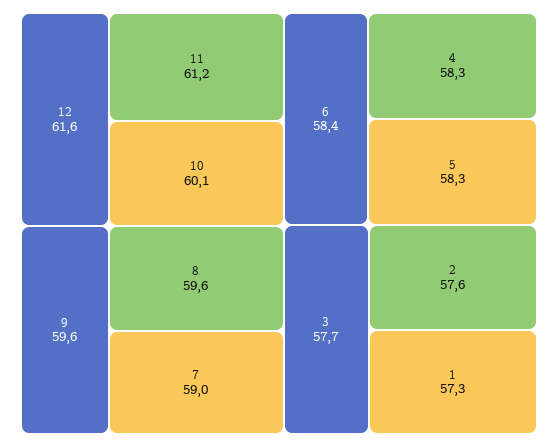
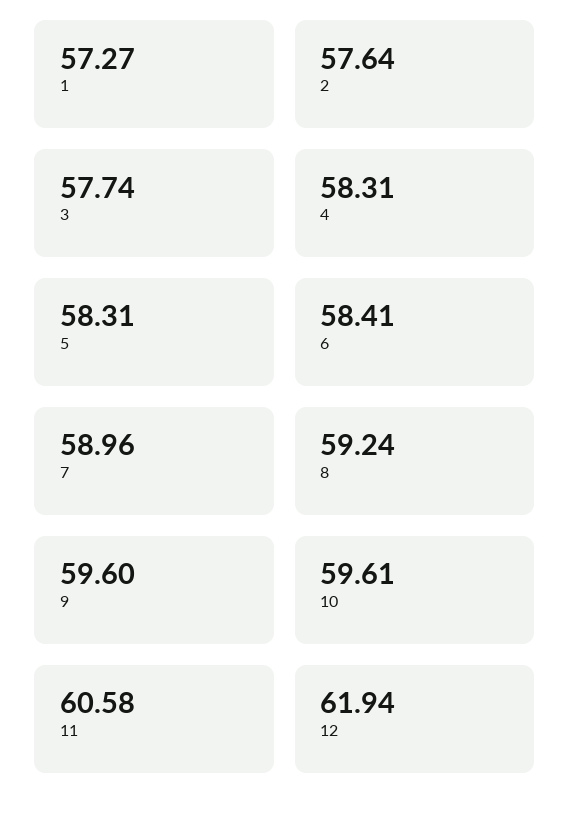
12: 61.6 -> 61.94
11: 61.2 -> 60.58
10: 60.1 -> 59.61
8: 59.6 -> 59.24

